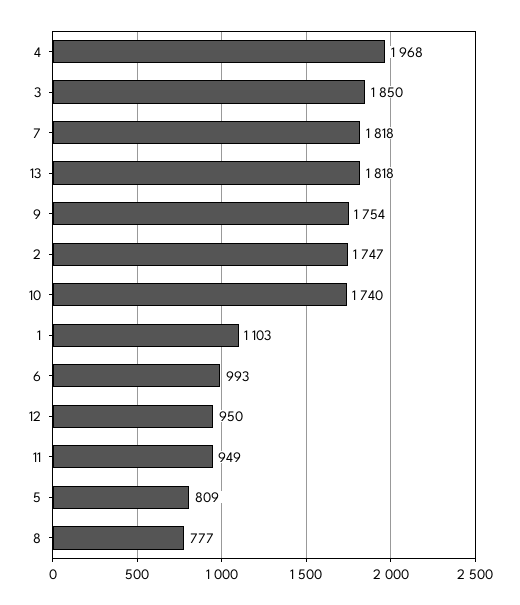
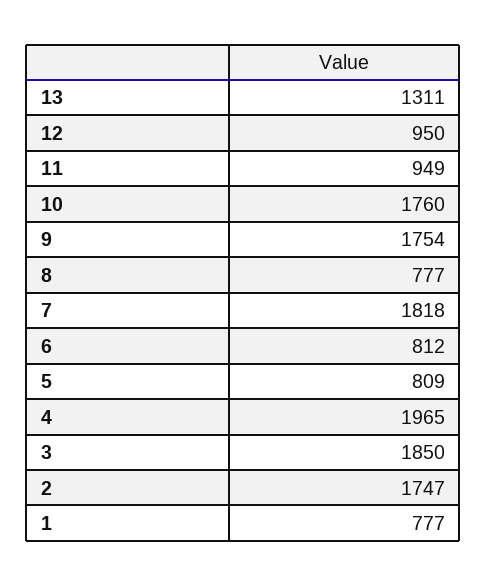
4: 1968 -> 1965
13: 1818 -> 1311
10: 1740 -> 1760
1: 1103 -> 777
6: 993 -> 812

